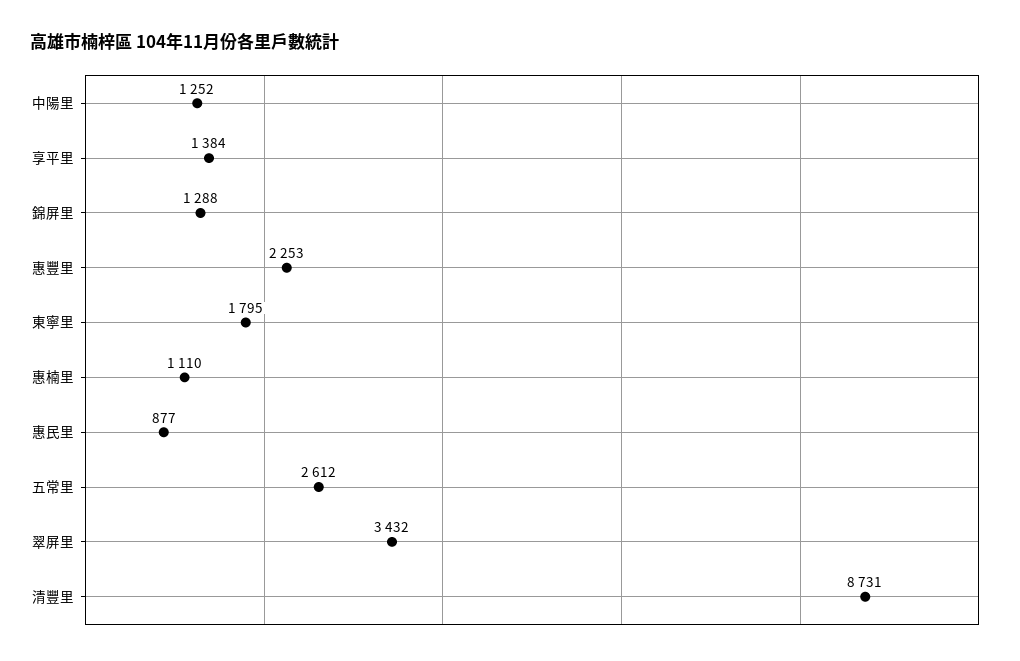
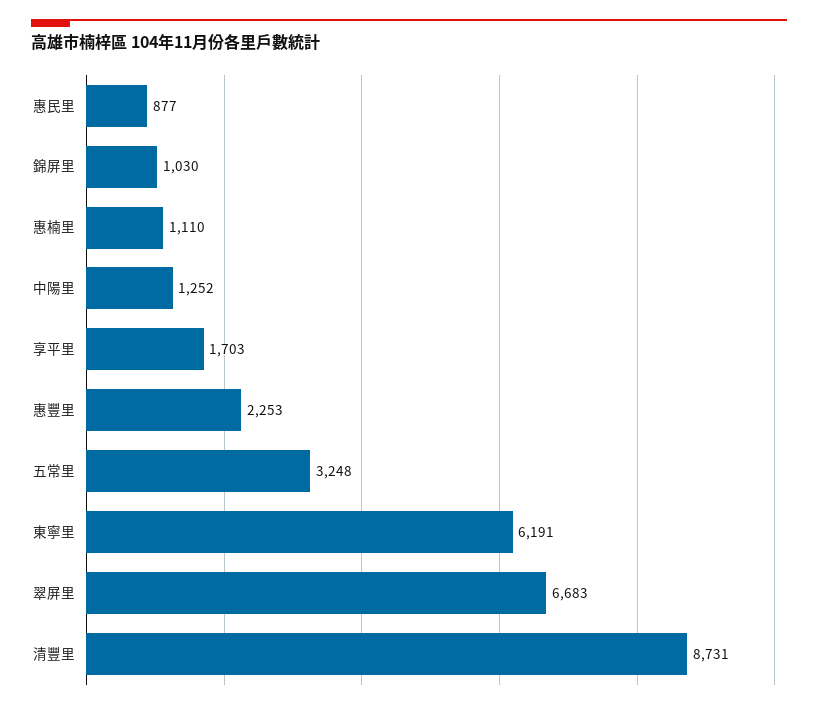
享平里: 1384 -> 1703
錦屏里: 1288 -> 1030
東寧里: 1795 -> 6191
五常里: 2612 -> 3248
翠屏里: 3432 -> 6683

